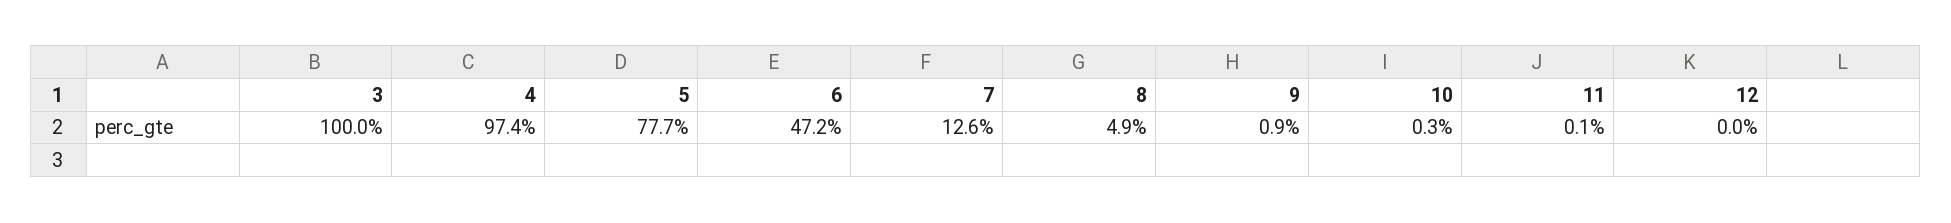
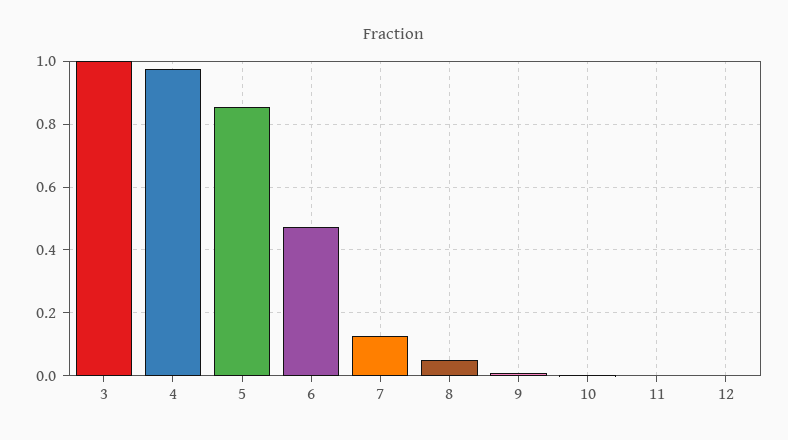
5: 0.777 -> 0.86

